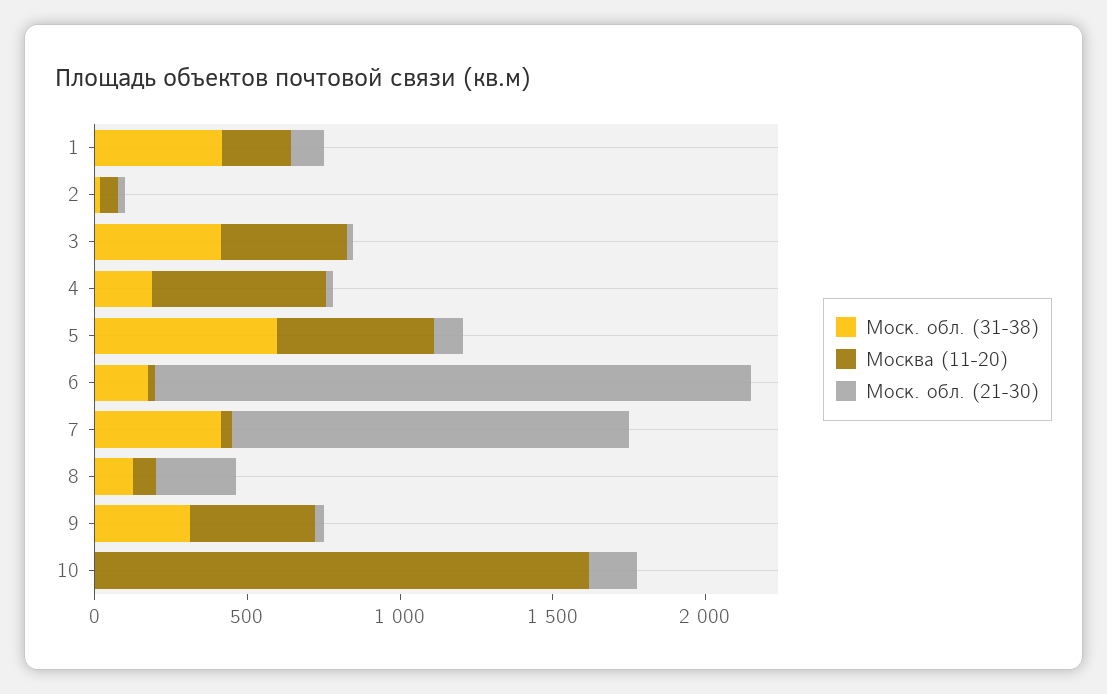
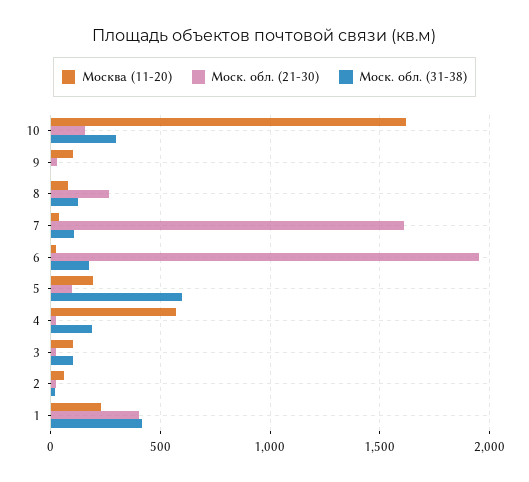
Моск. обл. (21-30), 1: 100 -> 400
Моск. обл. (31-38), 3: 400 -> 100
Москва (11-20), 3: 400 -> 100
Москва (11-20), 5: 500 -> 200
Моск. обл. (31-38), 7: 400 -> 100
Моск. обл. (21-30), 7: 1300 -> 1600
Моск. обл. (31-38), 9: 300 -> 0
Москва (11-20), 9: 400 -> 100
Моск. обл. (31-38), 10: 0 -> 300

